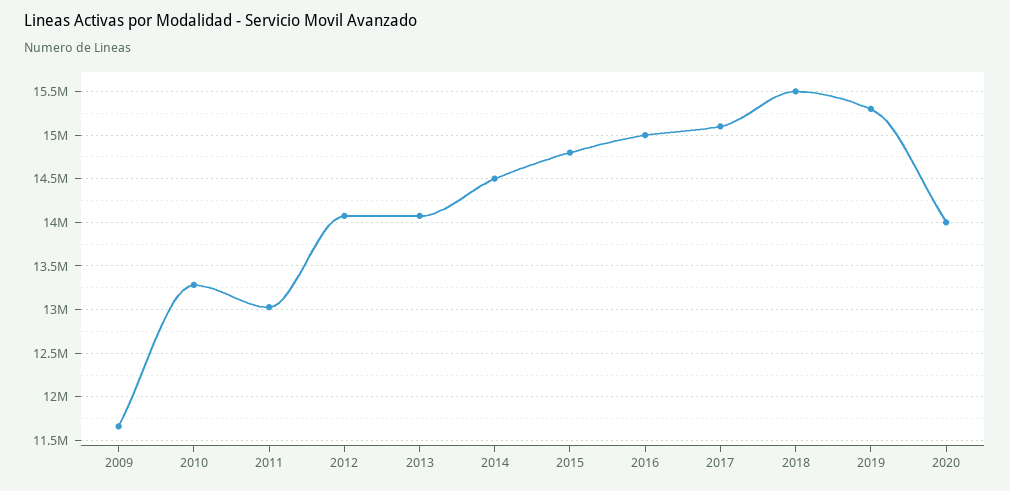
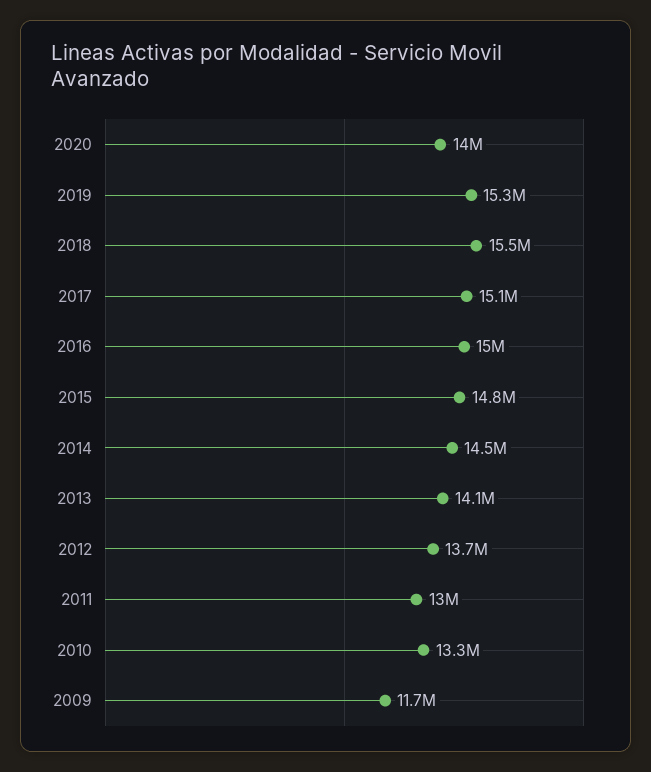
2012: 14100000 -> 13700000

